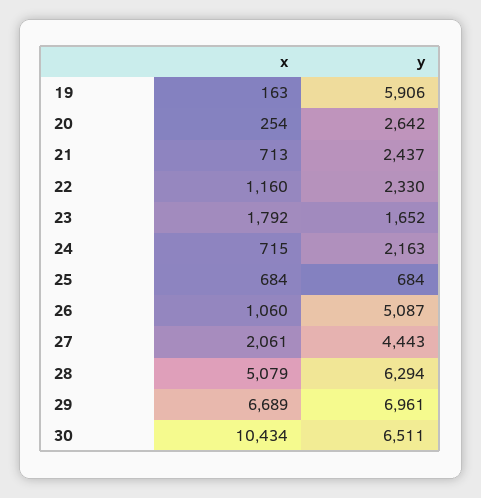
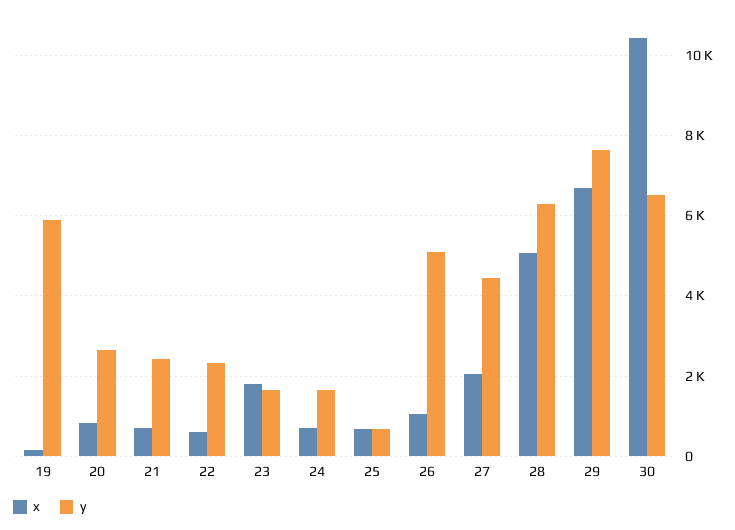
x, 20: 254 -> 800
x, 22: 1160 -> 600
y, 24: 2163 -> 1600
y, 29: 6961 -> 7600

